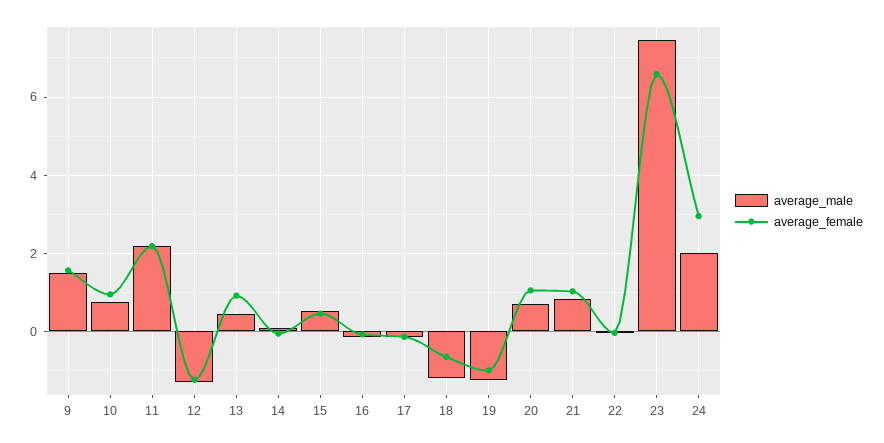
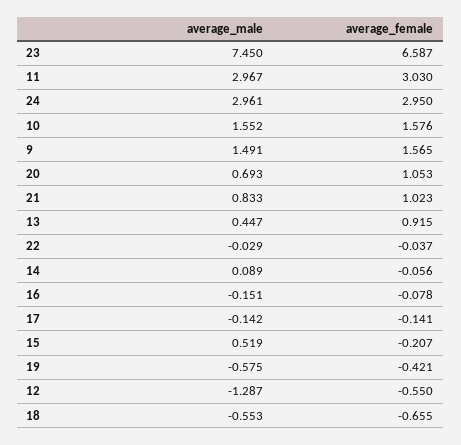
average_male, 10: 0.8 -> 1.552
average_female, 10: 1 -> 1.576
average_male, 11: 2.2 -> 2.967
average_female, 11: 2.2 -> 3.03
average_female, 12: -1.2 -> -0.55
average_female, 15: 0.4 -> -0.207
average_male, 18: -1.2 -> -0.553
average_male, 19: -1.2 -> -0.575
average_female, 19: -1 -> -0.421
average_male, 24: 2 -> 2.961

